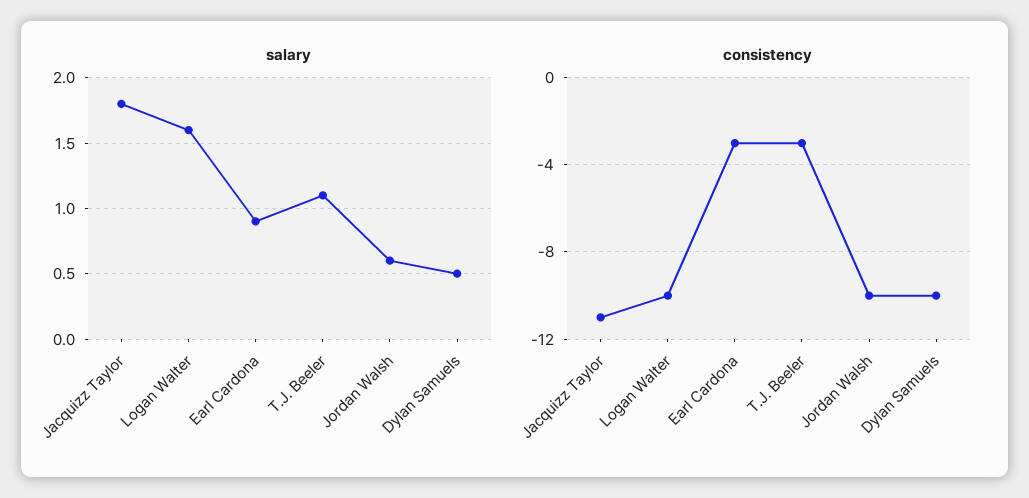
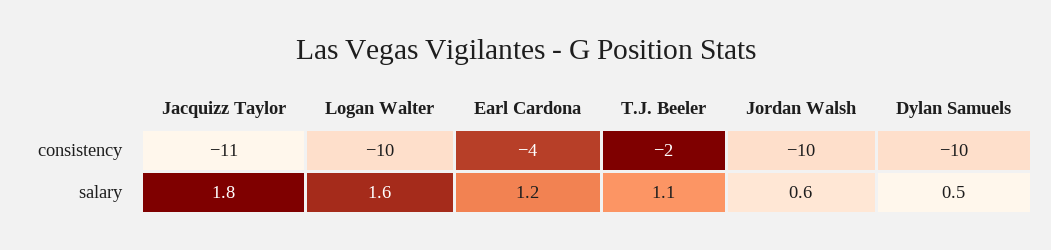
salary, Earl Cardona: 0.9 -> 1.2
consistency, Earl Cardona: -3 -> -4
consistency, T.J. Beeler: -3 -> -2

